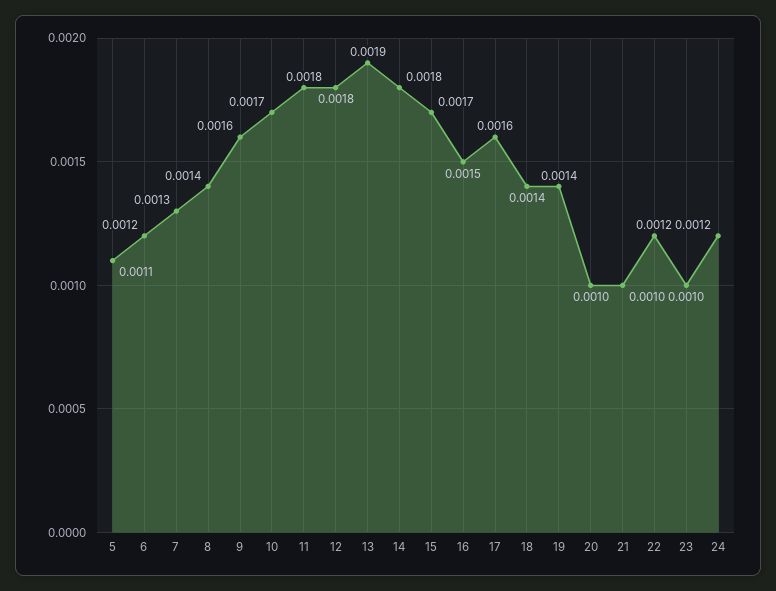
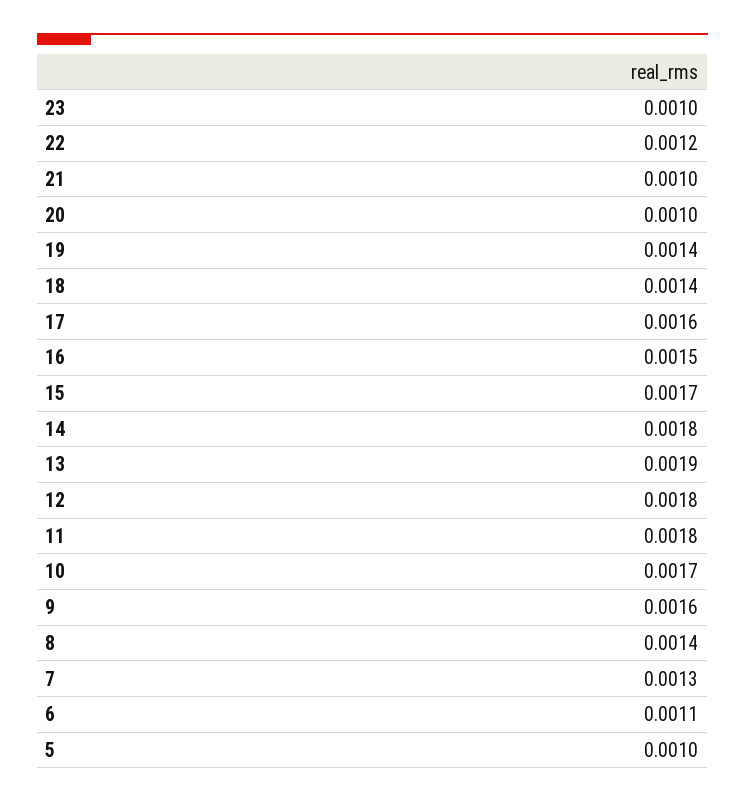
5: 0.0011 -> 0.001
6: 0.0012 -> 0.0011
24: 0.0012 -> none

